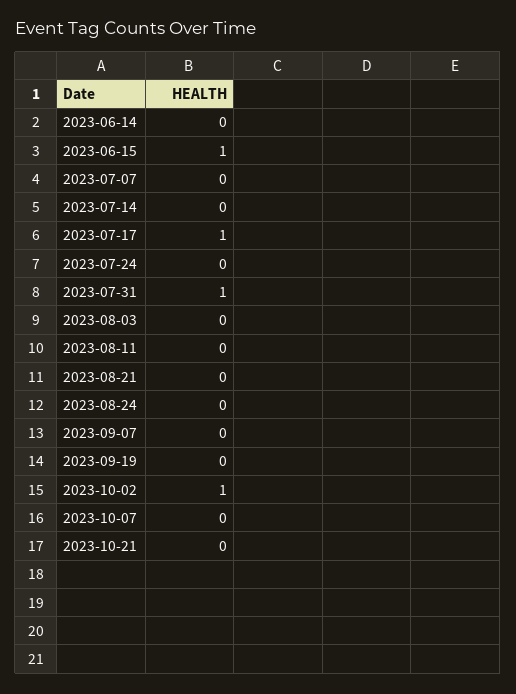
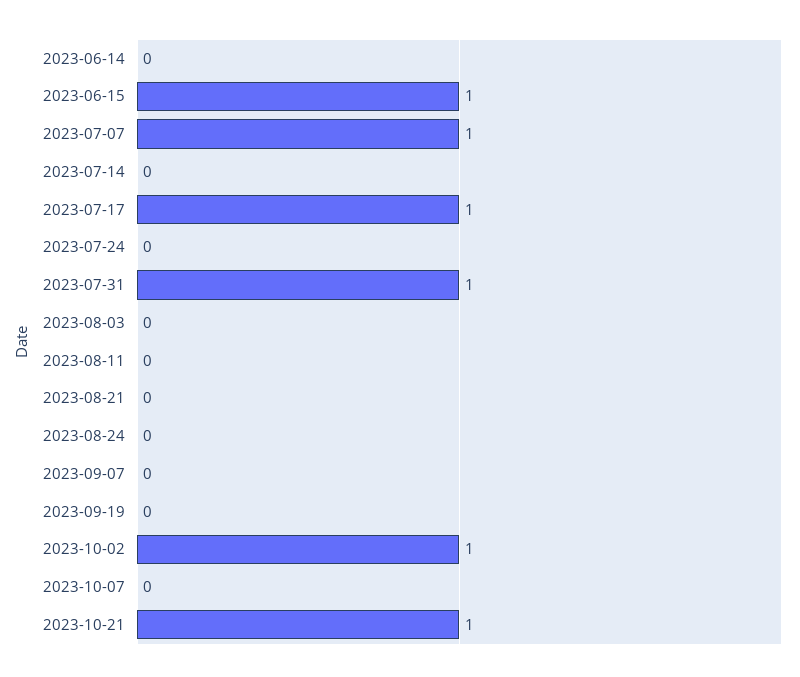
2023-07-07: 0 -> 1
2023-10-21: 0 -> 1

